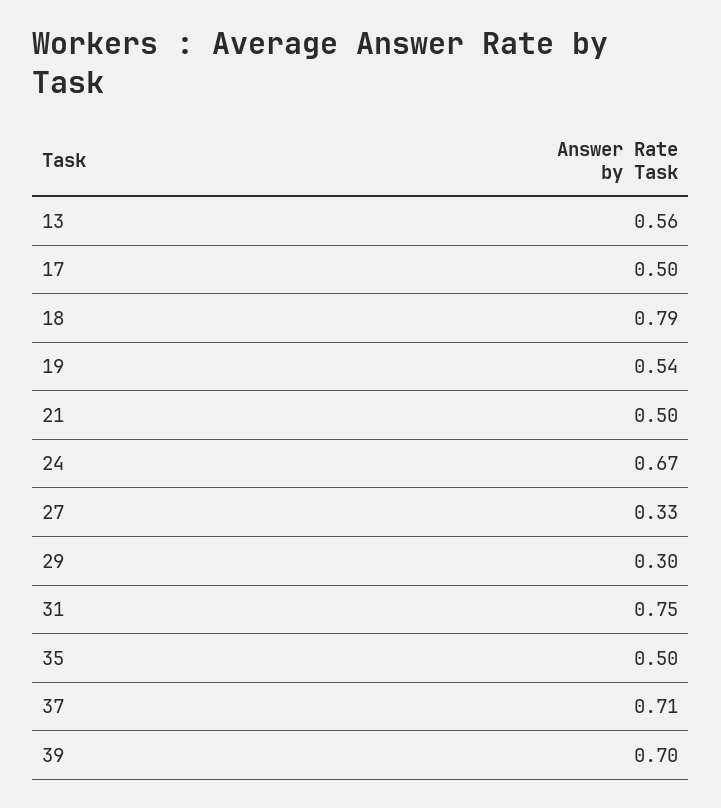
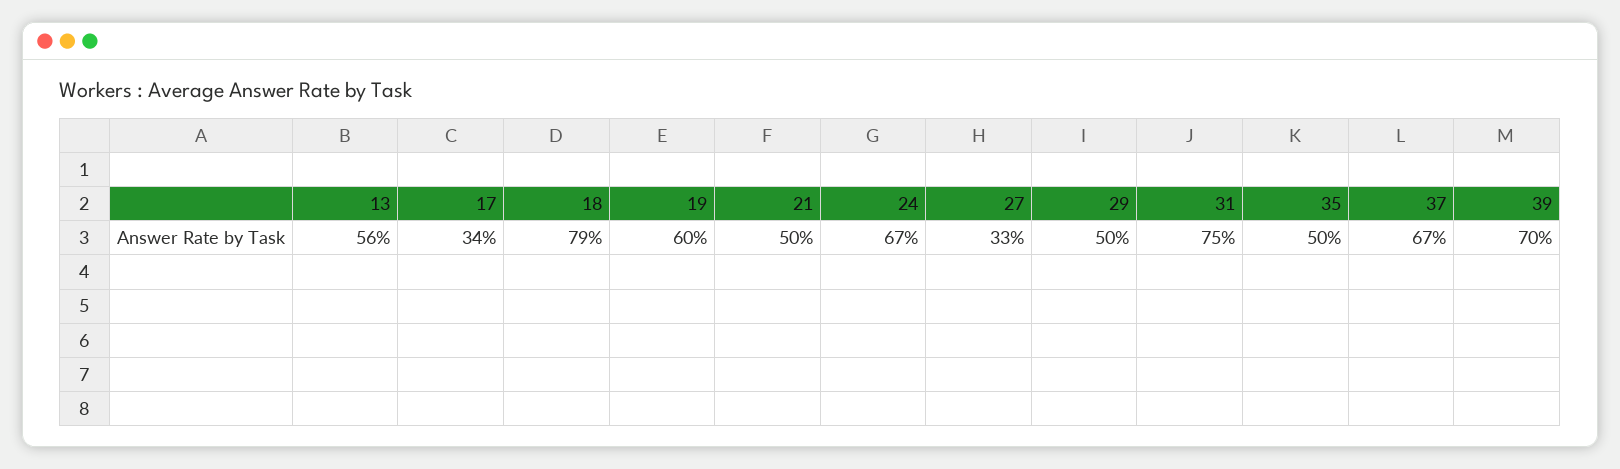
17: 0.5 -> 0.34
19: 0.54 -> 0.6
29: 0.3 -> 0.5
37: 0.71 -> 0.67

